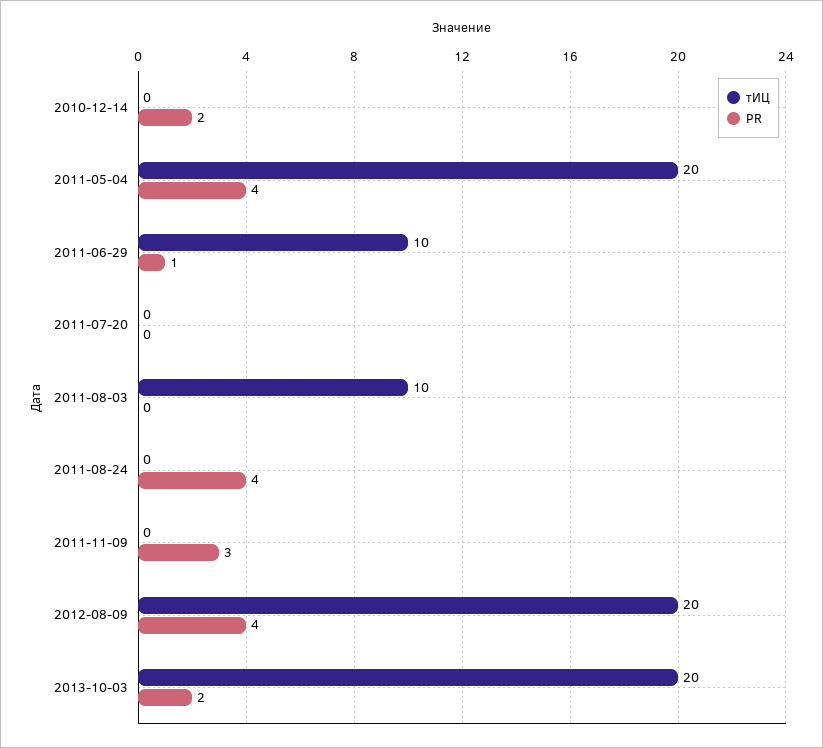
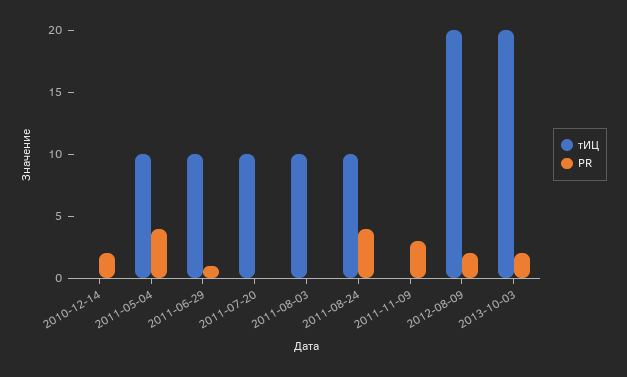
тИЦ, 2011-05-04: 20 -> 10
тИЦ, 2011-07-20: 0 -> 10
тИЦ, 2011-08-24: 0 -> 10
PR, 2012-08-09: 4 -> 2

